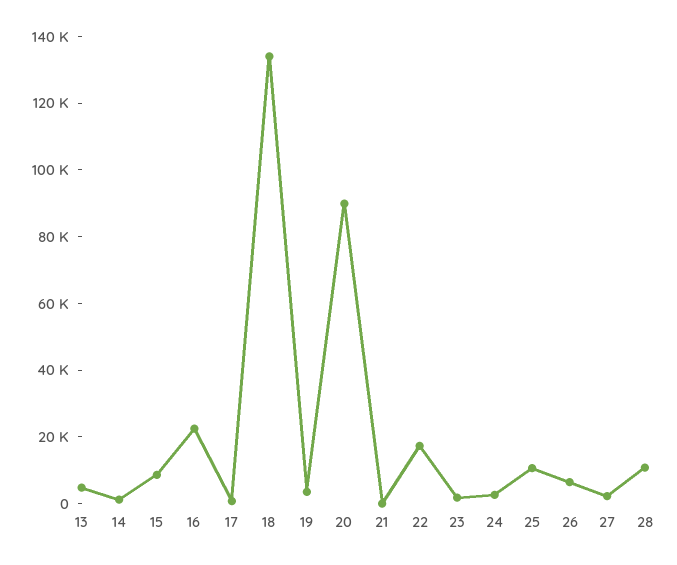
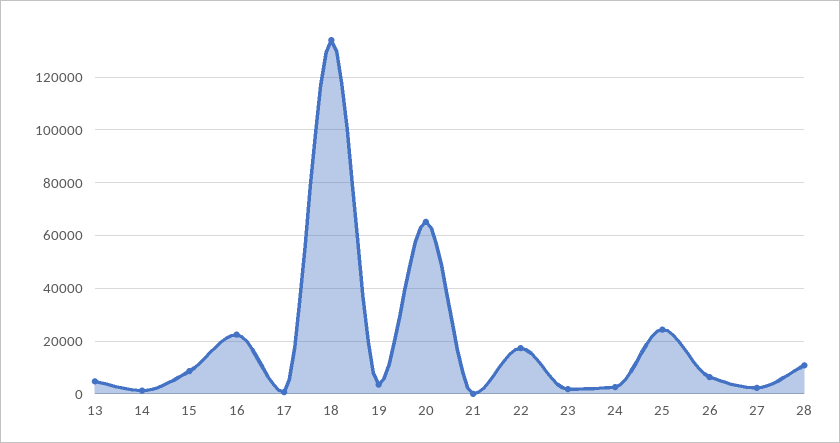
20: 90000 -> 65000
25: 10000 -> 25000

